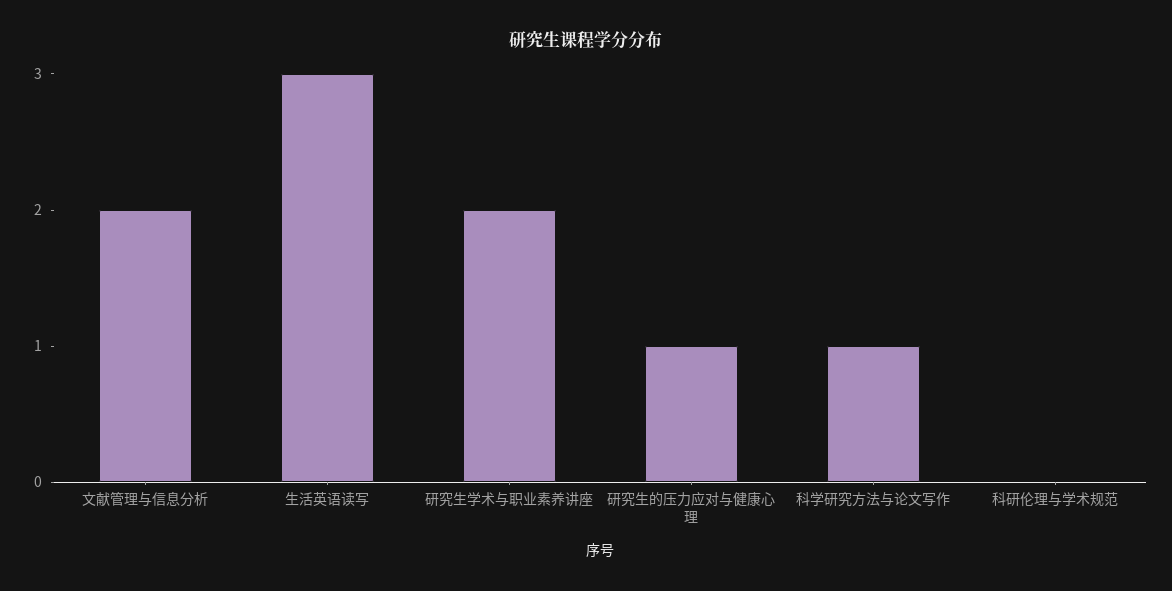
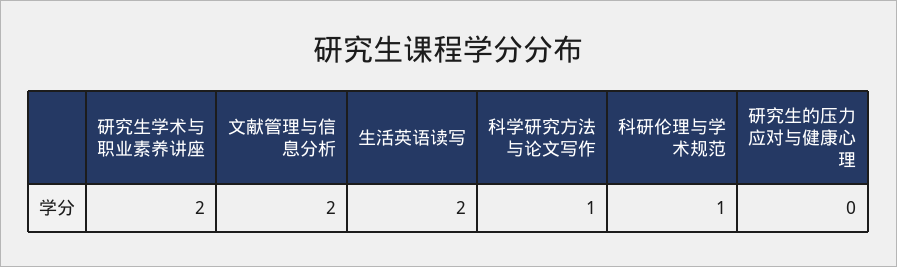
生活英语读写: 3 -> 2
研究生的压力应对与健康心理: 1 -> 0
科研伦理与学术规范: 0 -> 1

